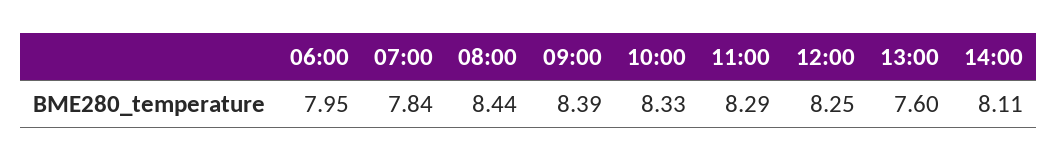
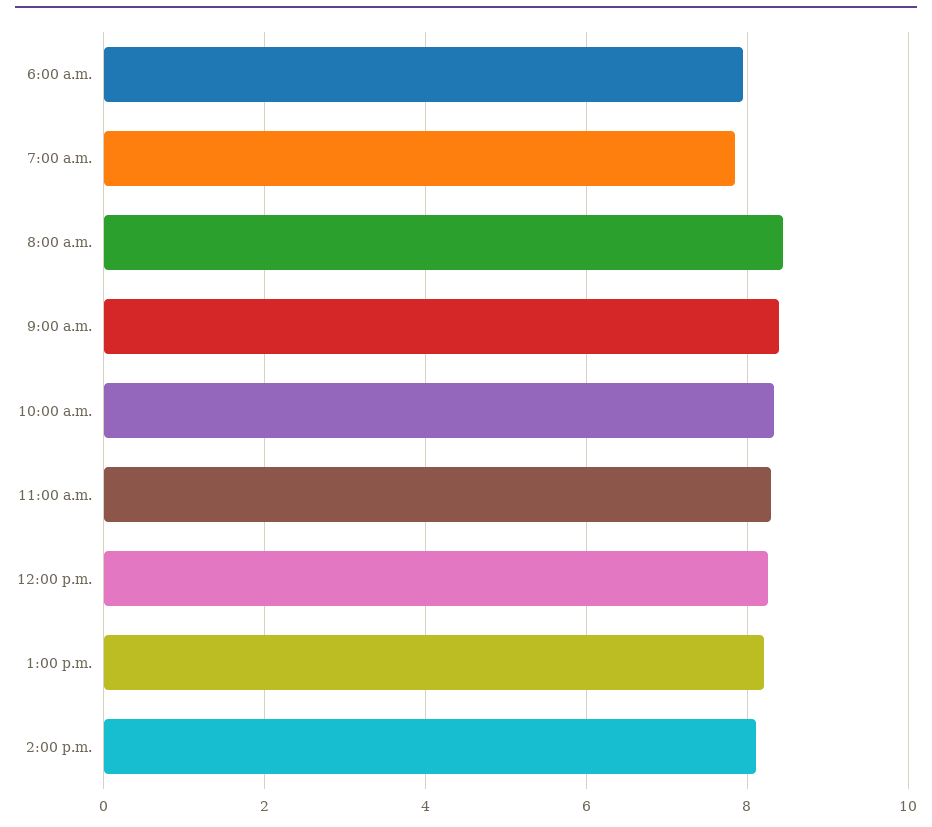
13:00: 7.6 -> 8.2

